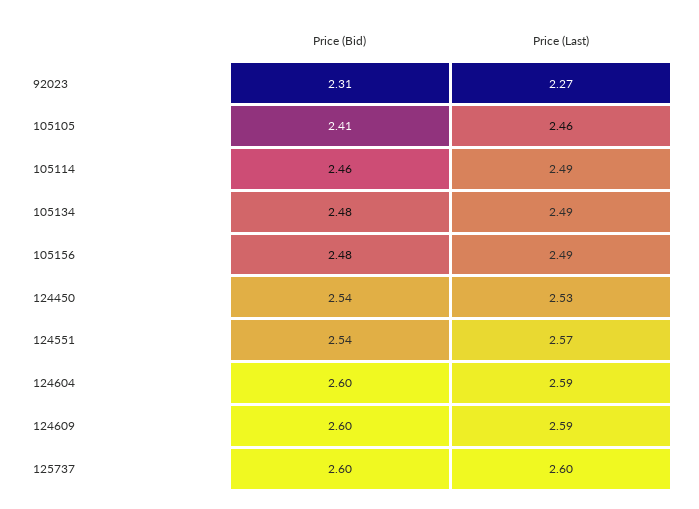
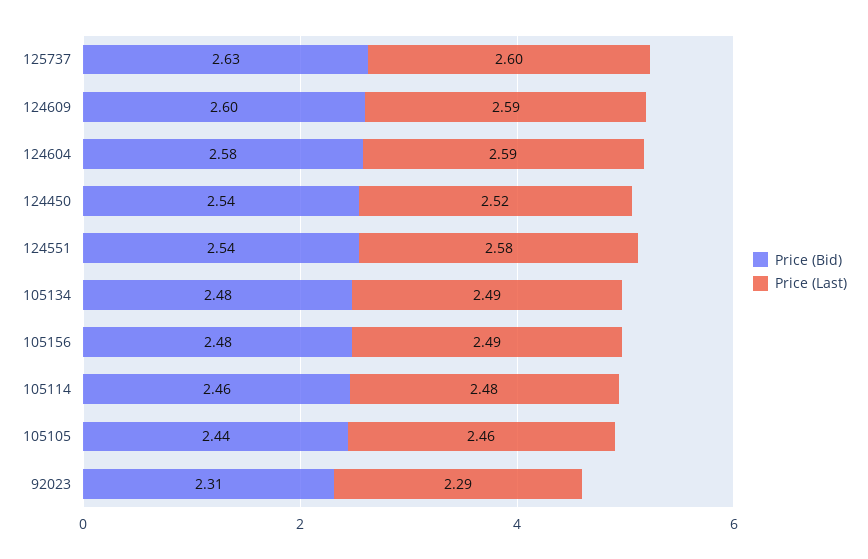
Price (Last), 92023: 2.27 -> 2.29
Price (Bid), 105105: 2.41 -> 2.44
Price (Last), 105114: 2.49 -> 2.48
Price (Last), 124450: 2.53 -> 2.52
Price (Last), 124551: 2.57 -> 2.58
Price (Bid), 124604: 2.6 -> 2.58
Price (Bid), 125737: 2.6 -> 2.63

